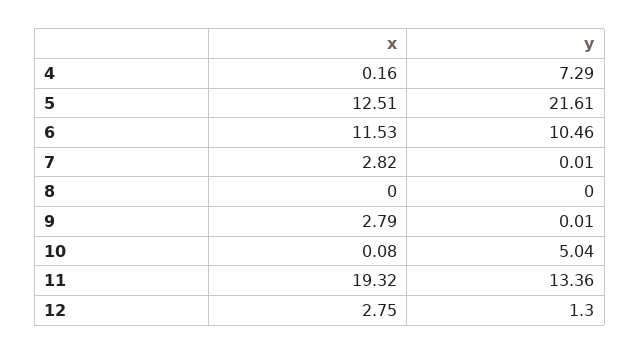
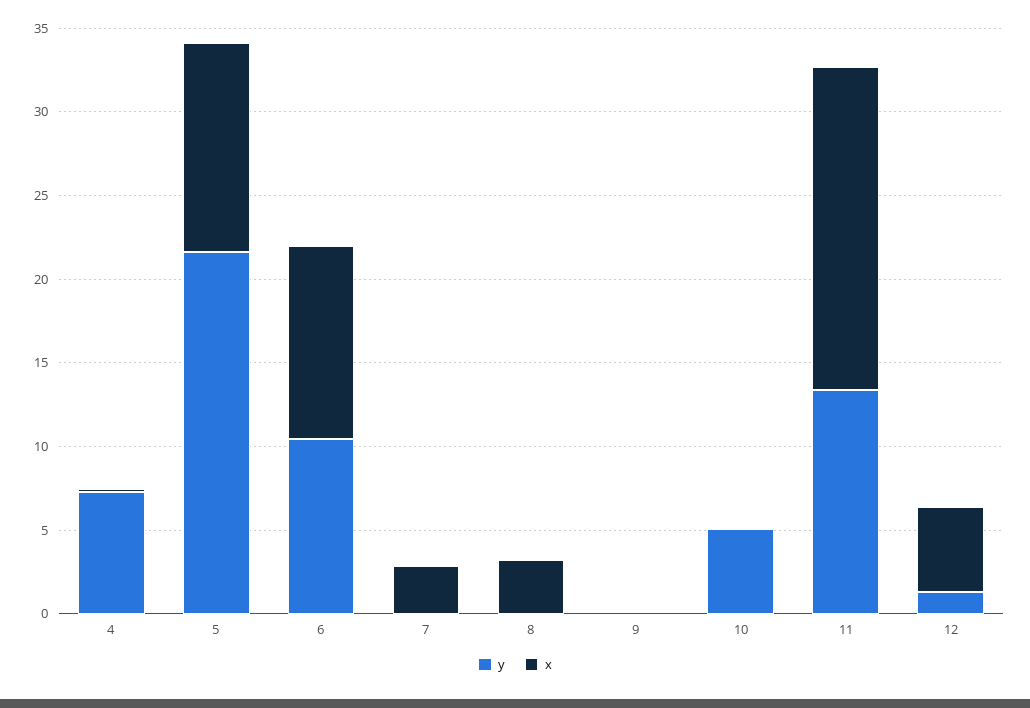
x, 8: 0 -> 3
x, 9: 2.79 -> 0
x, 12: 2.75 -> 5

